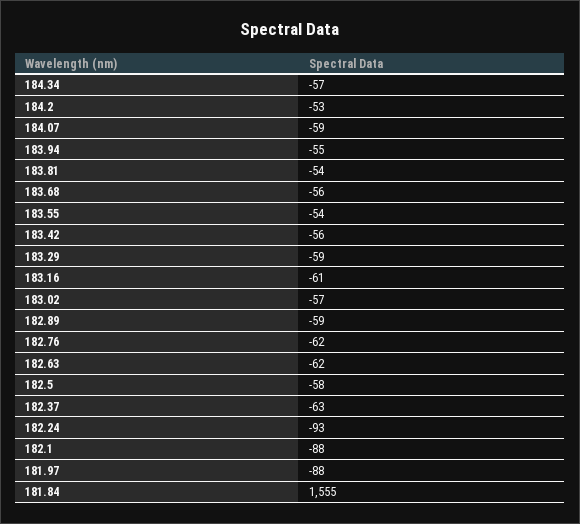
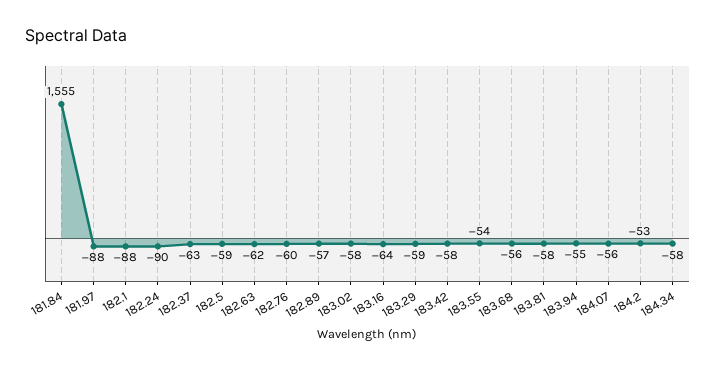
184.34: -57 -> -58
184.07: -59 -> -56
183.81: -54 -> -58
183.42: -56 -> -58
183.16: -61 -> -64
183.02: -57 -> -58
182.89: -59 -> -57
182.76: -62 -> -60
182.5: -58 -> -59
182.24: -93 -> -90

